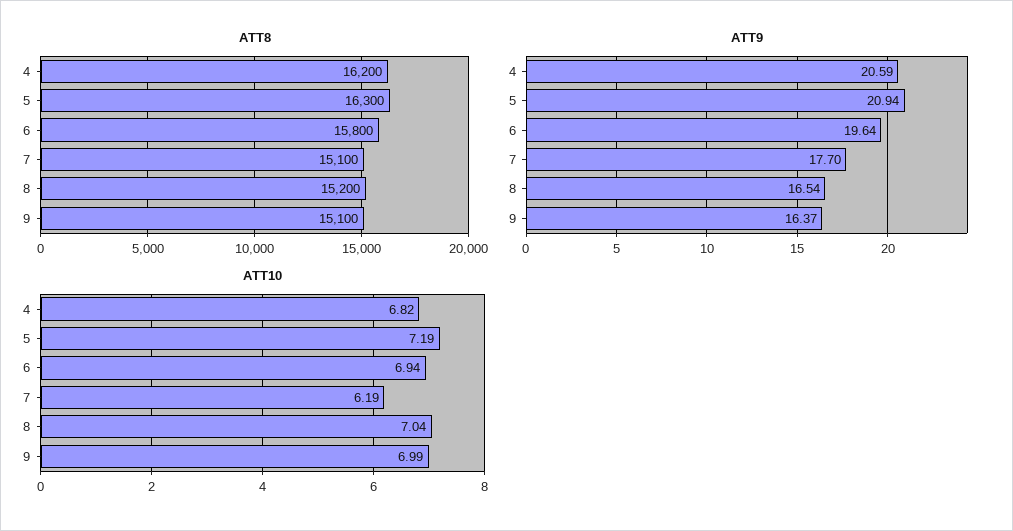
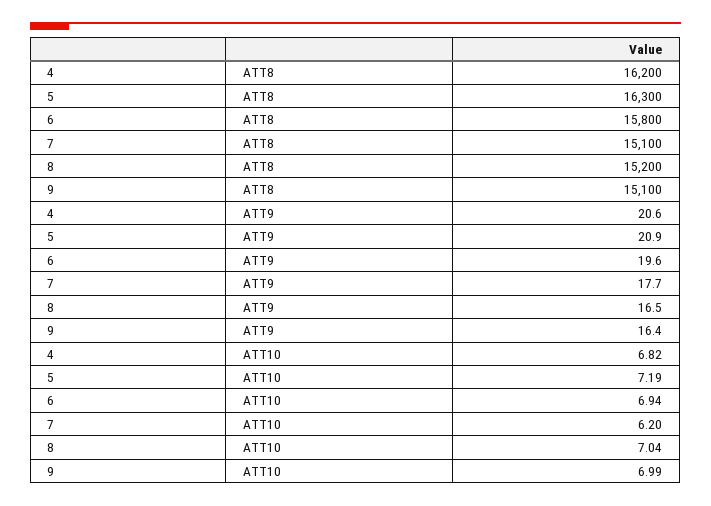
ATT10, 7: 6.19 -> 6.2

